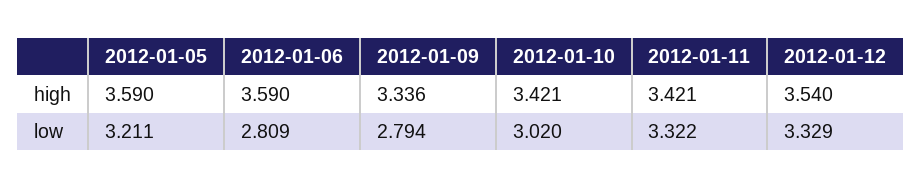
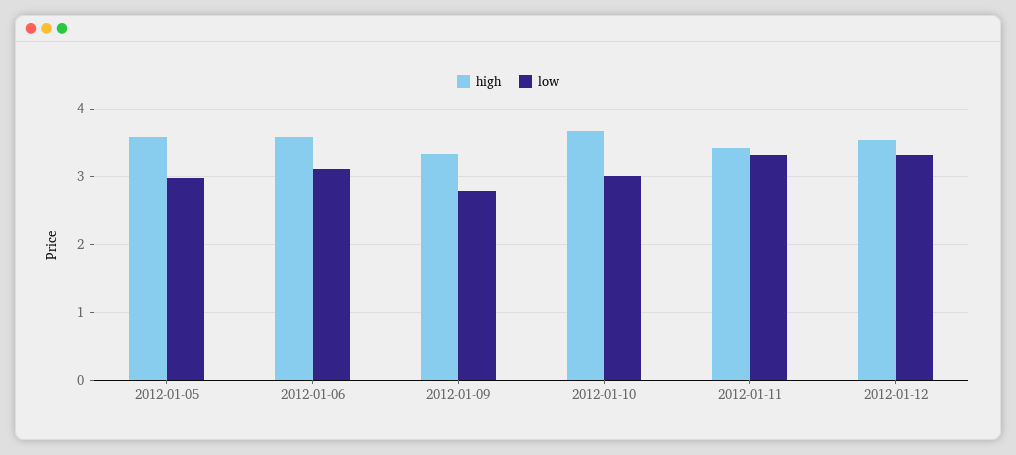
high, 2012-01-10: 3.421 -> 3.7
low, 2012-01-05: 3.211 -> 3
low, 2012-01-06: 2.809 -> 3.1

